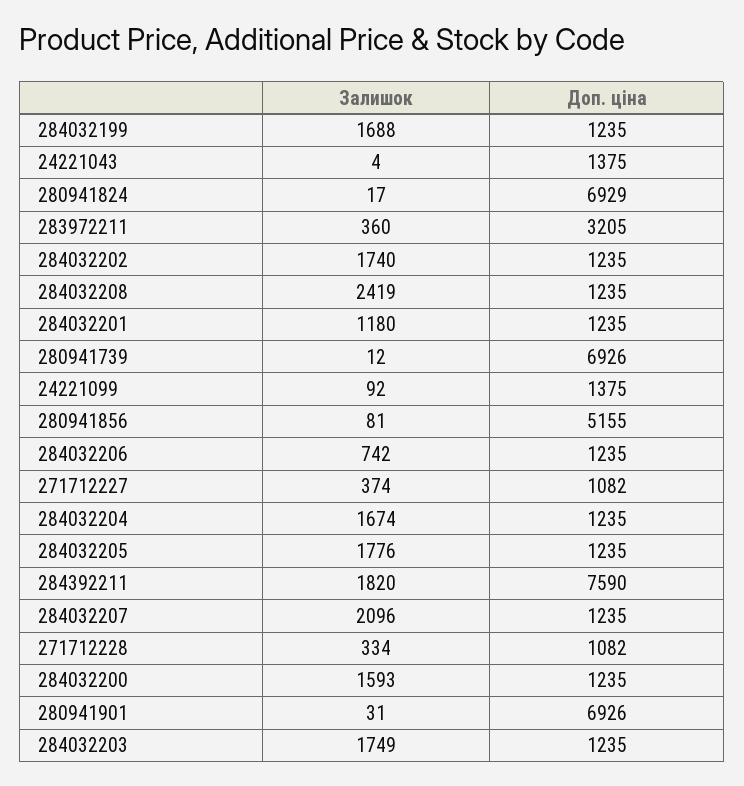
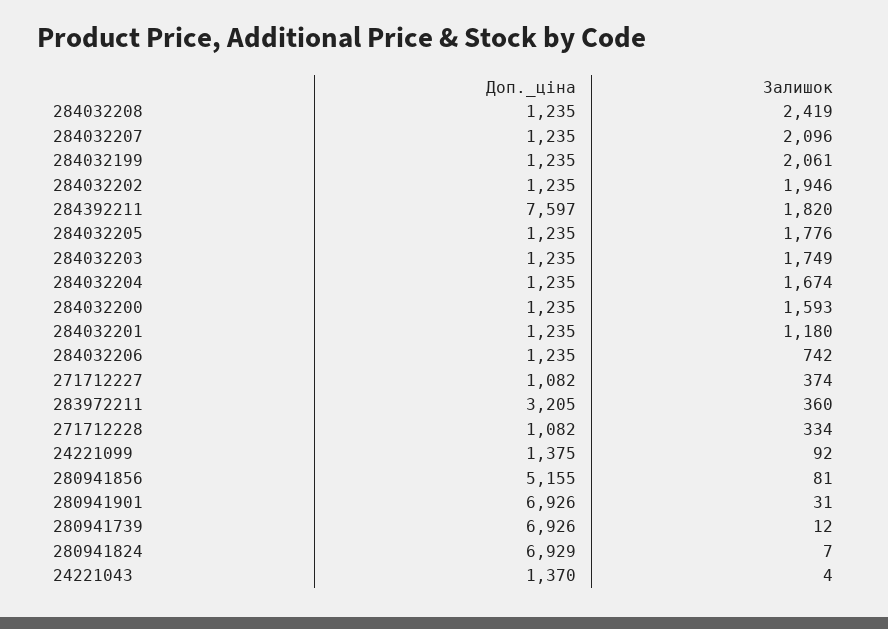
Залишок, 284032199: 1688 -> 2061
Доп. ціна, 24221043: 1375 -> 1370
Залишок, 280941824: 17 -> 7
Залишок, 284032202: 1740 -> 1946
Доп. ціна, 284392211: 7590 -> 7597

